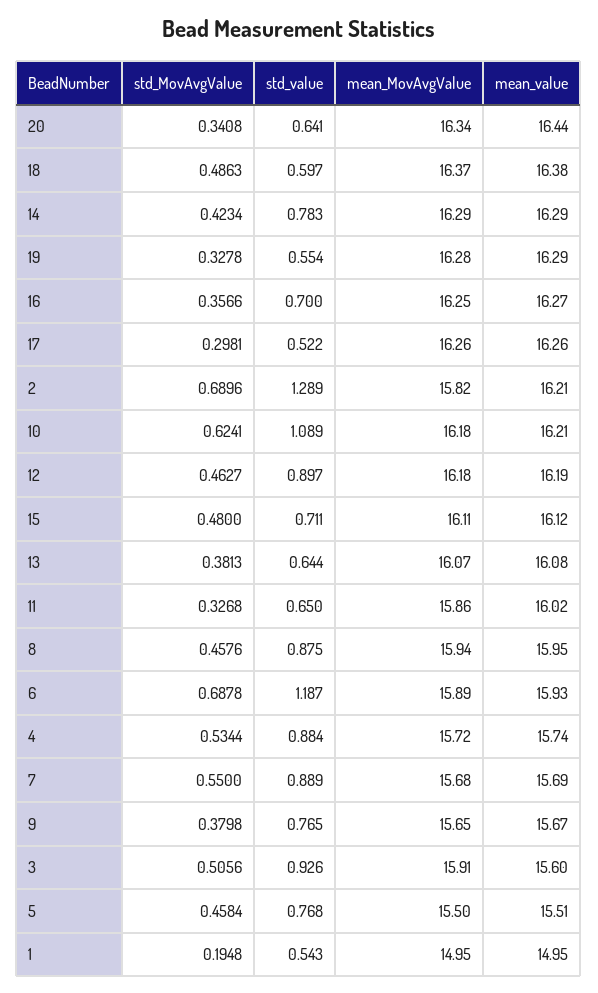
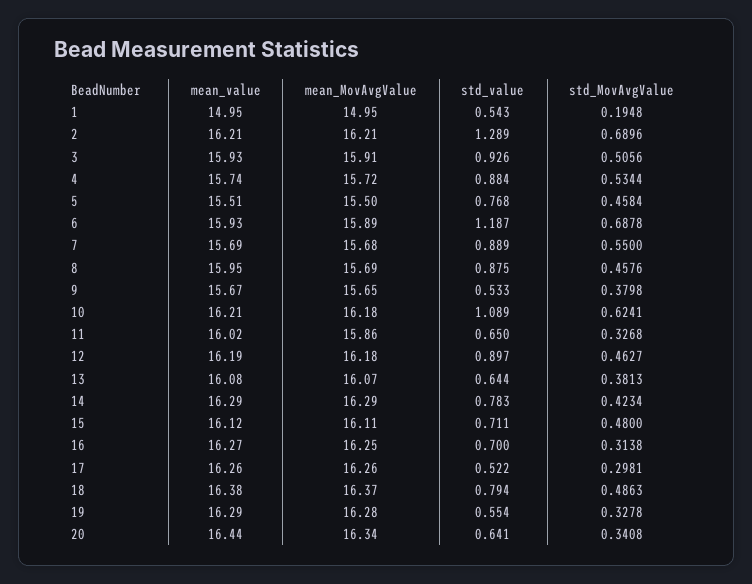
std_value, 18: 0.597 -> 0.794
std_MovAvgValue, 16: 0.3566 -> 0.3138
mean_MovAvgValue, 2: 15.82 -> 16.21
mean_MovAvgValue, 8: 15.94 -> 15.69
std_value, 9: 0.765 -> 0.533
mean_value, 3: 15.6 -> 15.93

